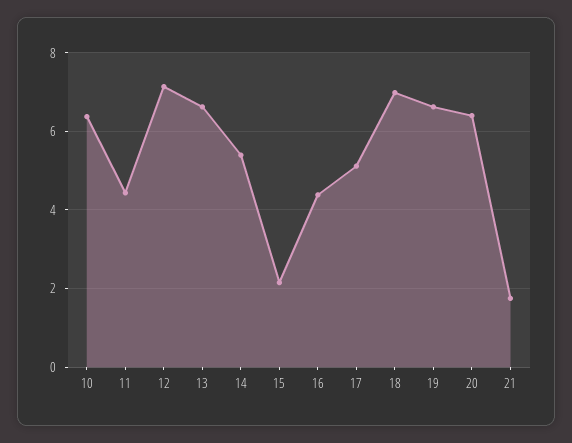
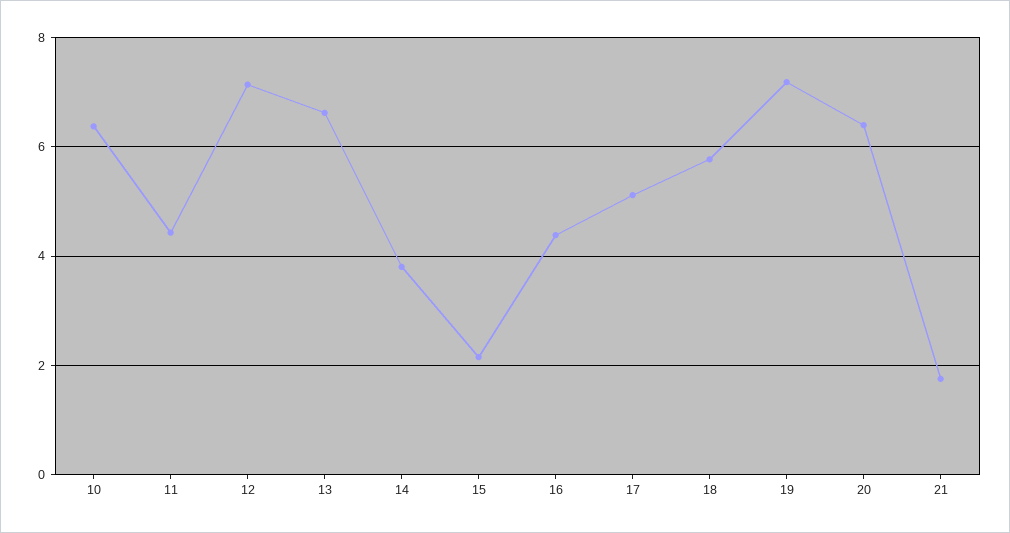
14: 5.4 -> 3.8
18: 7 -> 5.8
19: 6.6 -> 7.2

